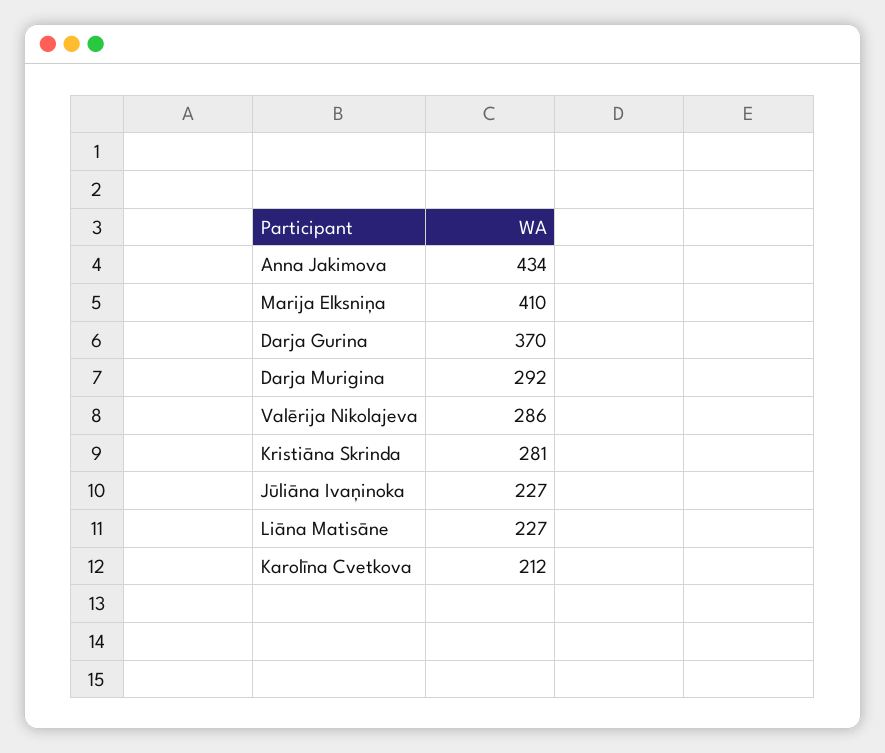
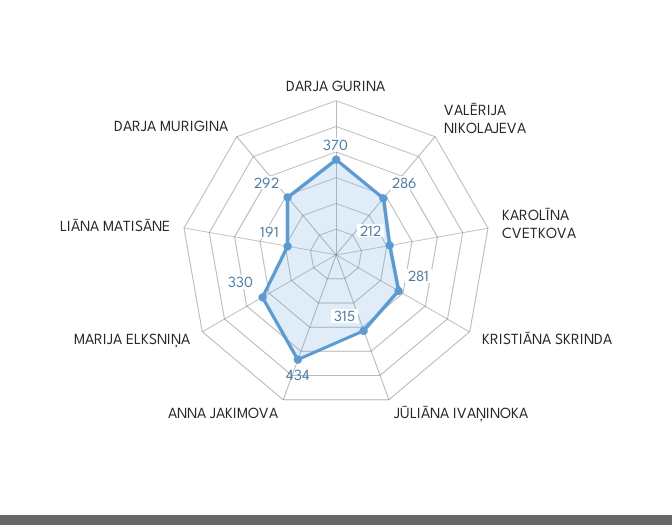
Marija Elksniņa: 410 -> 330
Jūliāna Ivaņinoka: 227 -> 315
Liāna Matisāne: 227 -> 191

